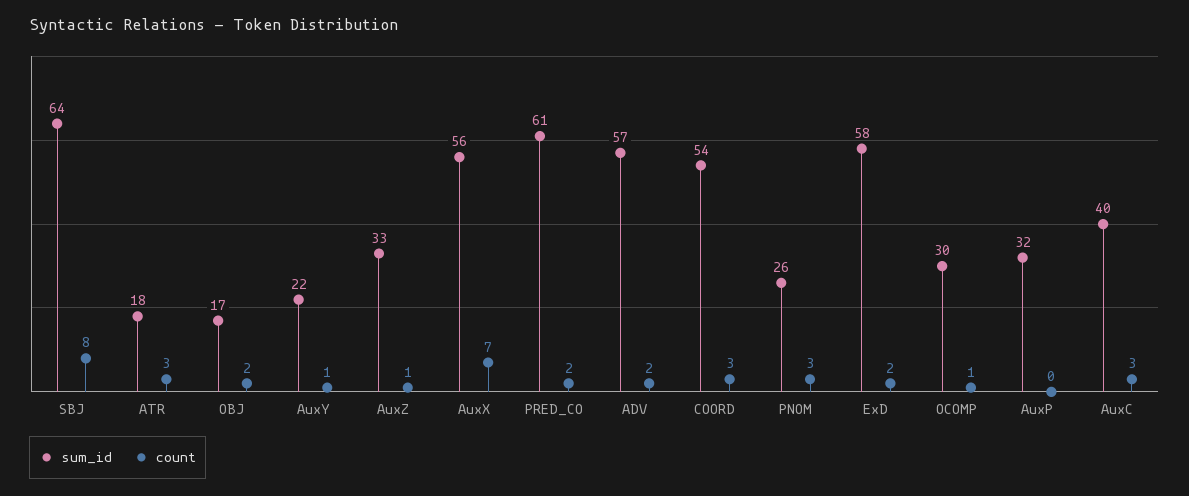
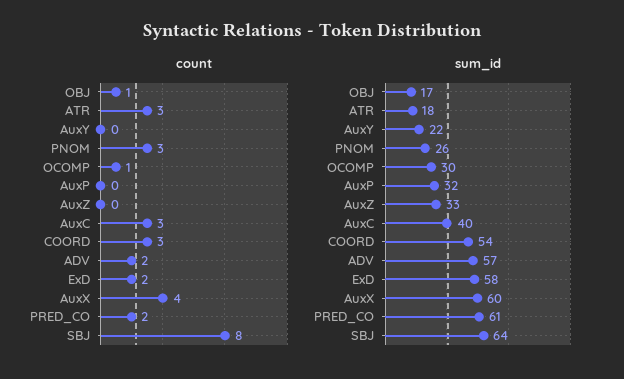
count, OBJ: 2 -> 1
count, AuxY: 1 -> 0
count, AuxZ: 1 -> 0
sum_id, AuxX: 56 -> 60
count, AuxX: 7 -> 4

